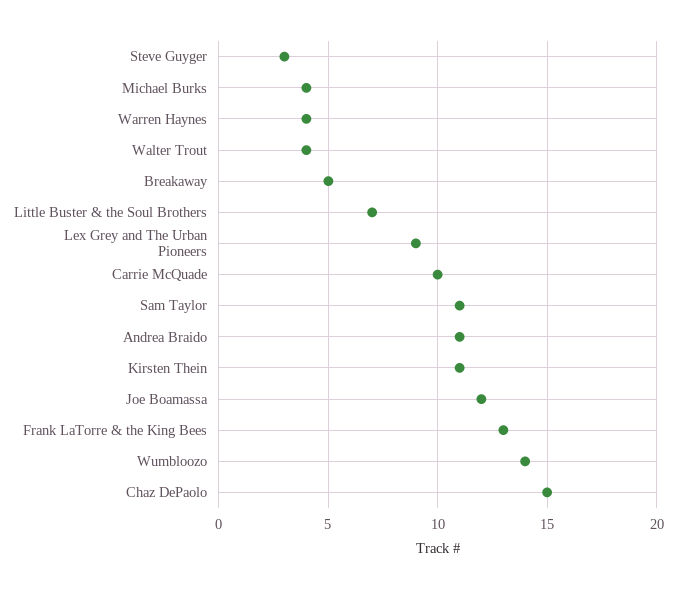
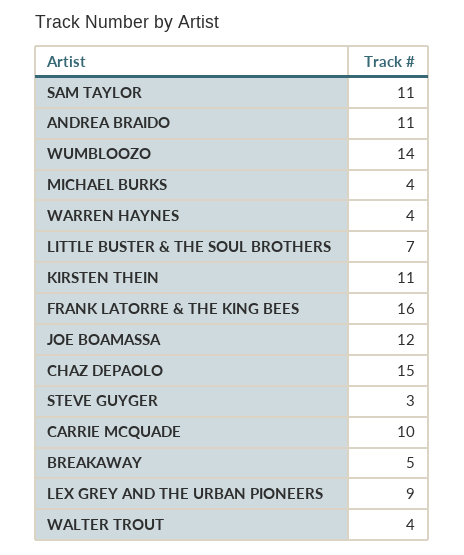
Frank LaTorre & the King Bees: 13 -> 16

